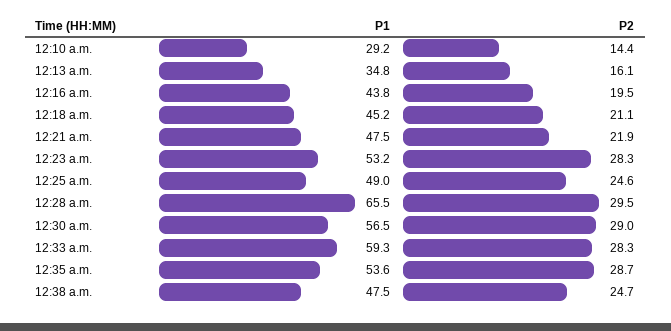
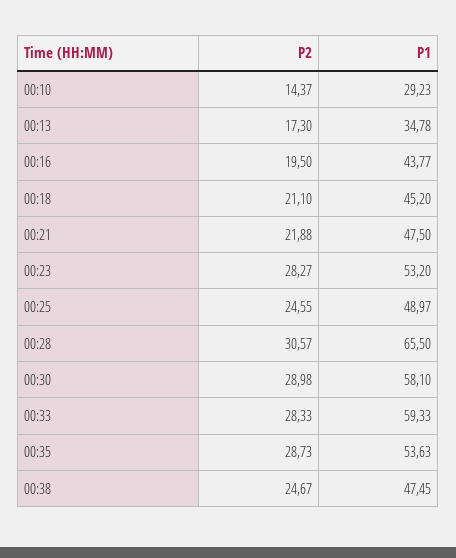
P2, 12:13 a.m.: 16.1 -> 17.3
P2, 12:28 a.m.: 29.5 -> 30.57
P1, 12:30 a.m.: 56.5 -> 58.1

